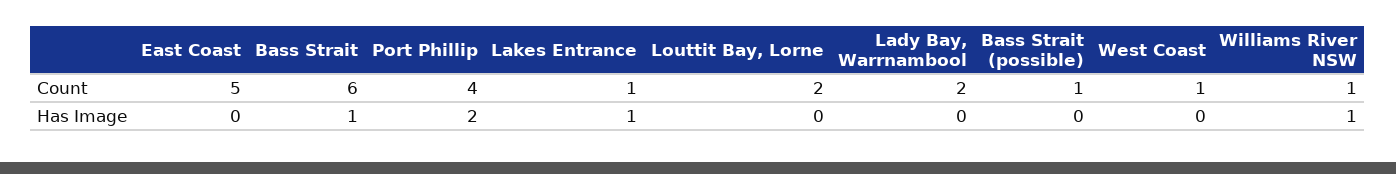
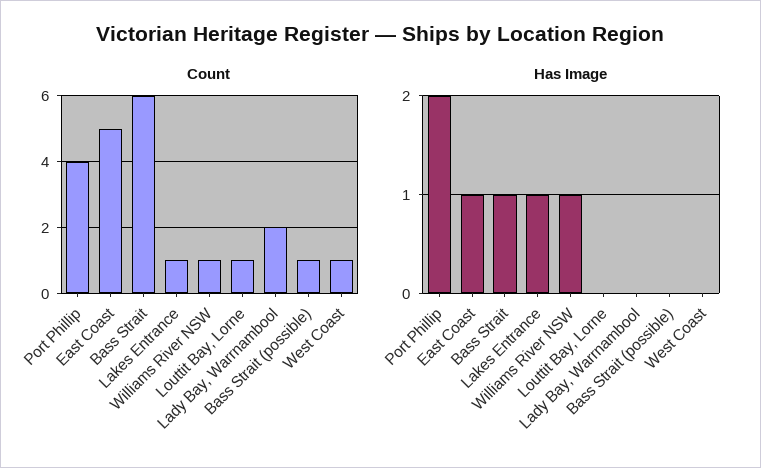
Count, Louttit Bay, Lorne: 2 -> 1
Has Image, East Coast: 0 -> 1

